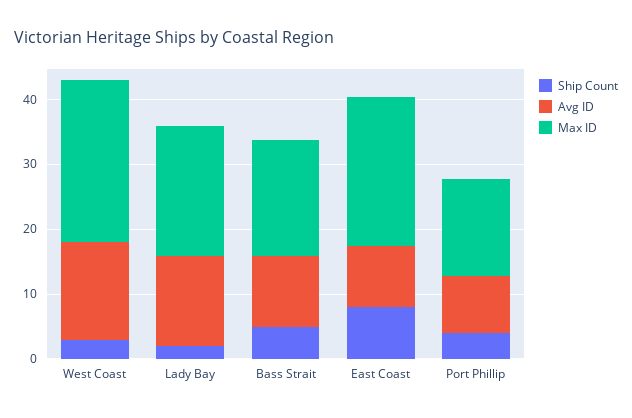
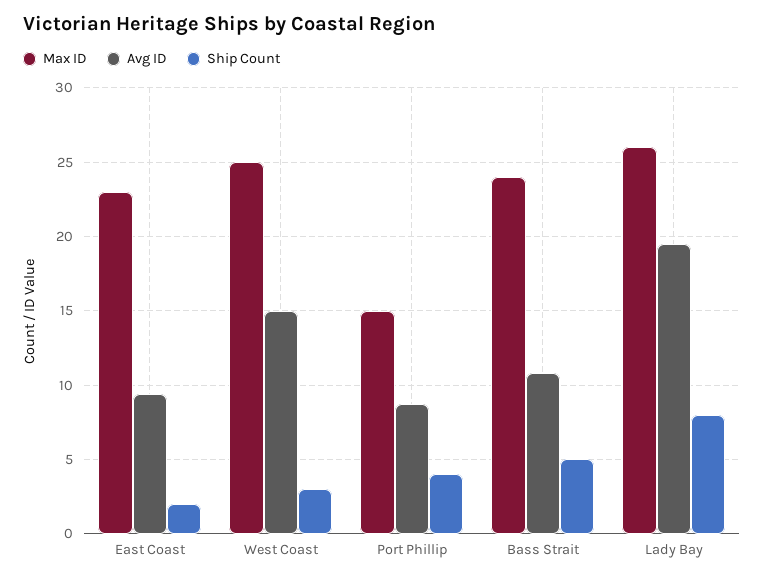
Ship Count, Lady Bay: 2 -> 8
Avg ID, Lady Bay: 14 -> 19.5
Max ID, Lady Bay: 20 -> 26
Max ID, Bass Strait: 18 -> 24
Ship Count, East Coast: 8 -> 2

